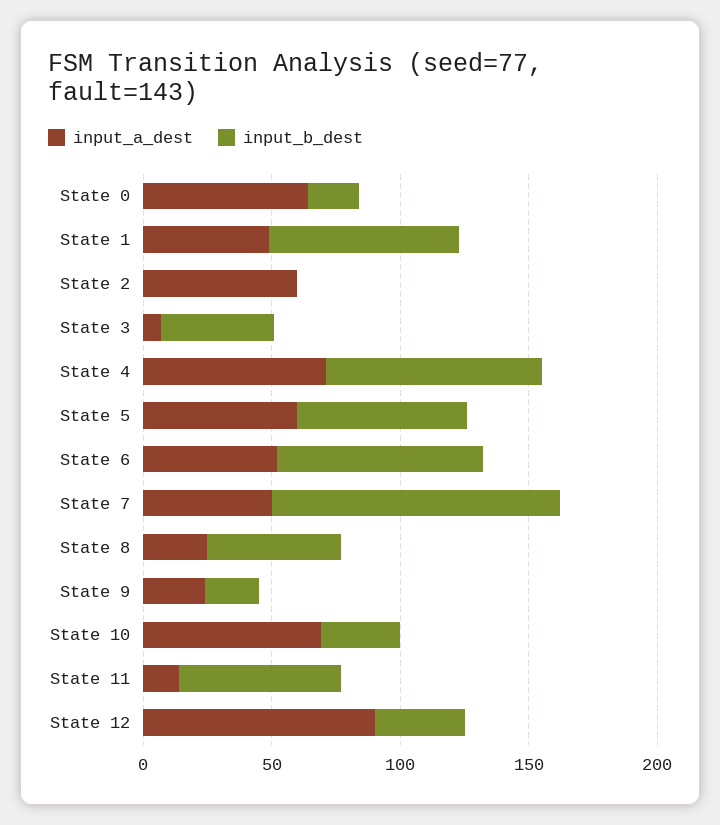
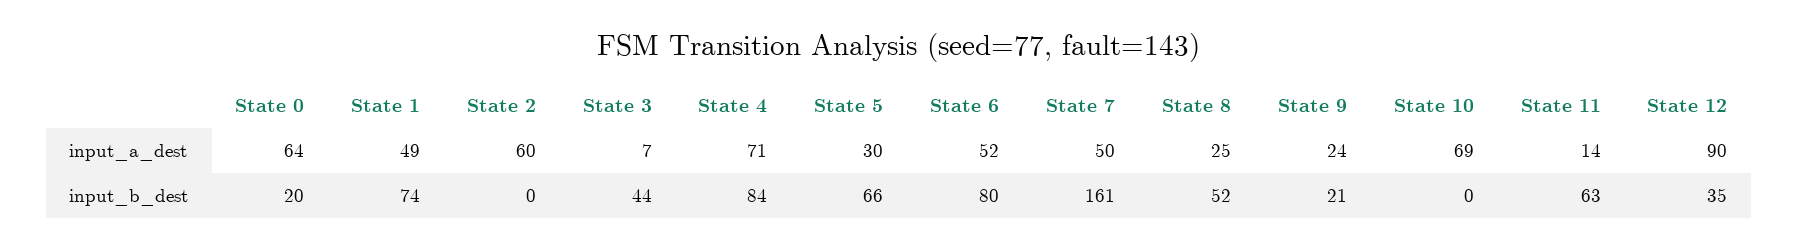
input_a_dest, State 5: 60 -> 30
input_b_dest, State 7: 110 -> 161
input_b_dest, State 10: 30 -> 0

